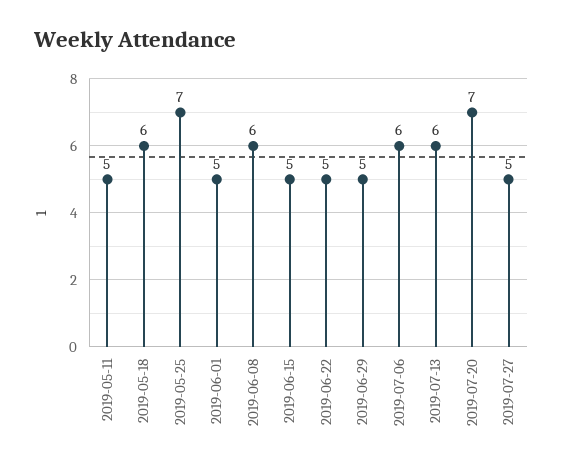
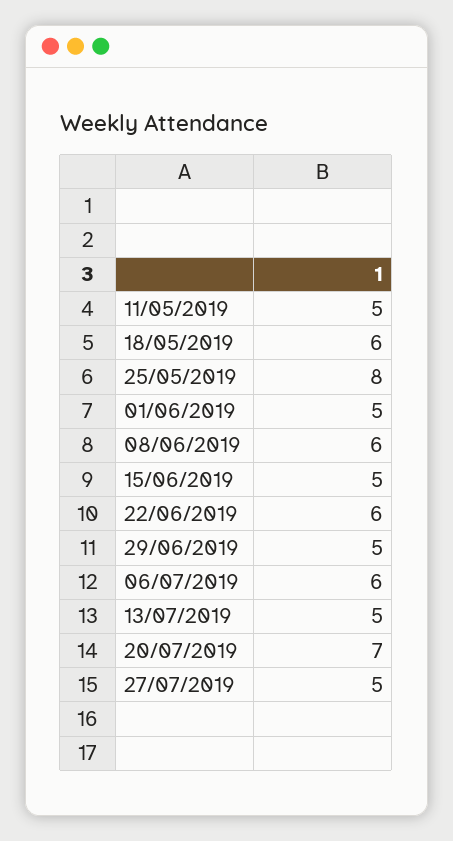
2019-05-25: 7 -> 8
2019-06-22: 5 -> 6
2019-07-13: 6 -> 5

